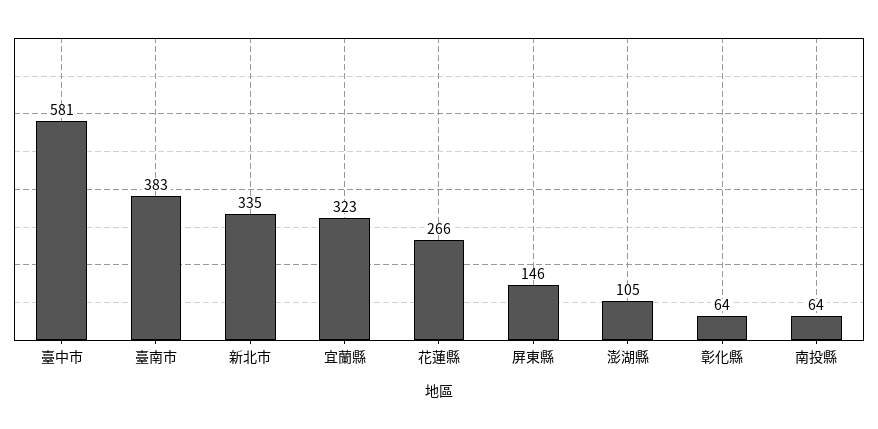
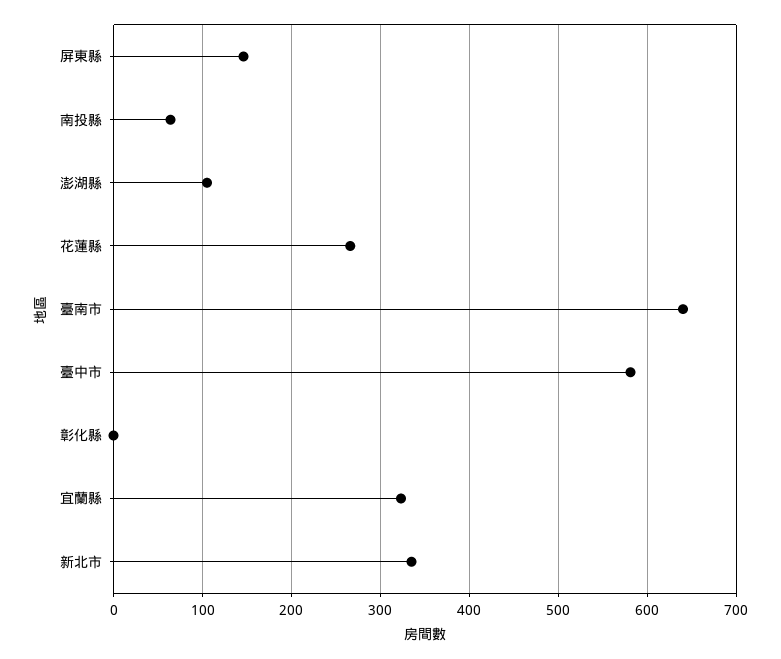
臺南市: 383 -> 640
彰化縣: 64 -> 0

